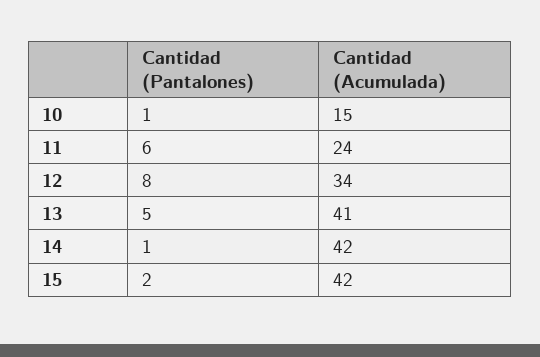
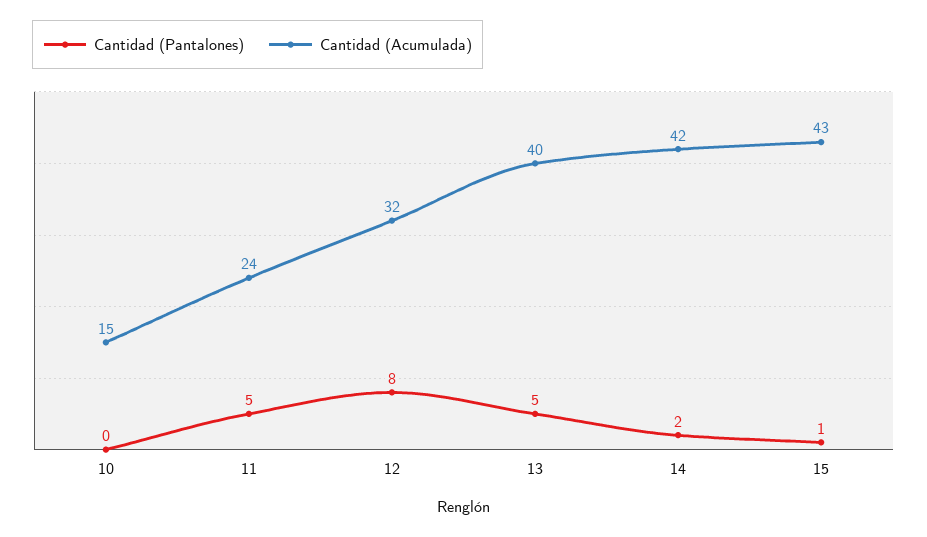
Cantidad (Pantalones), 10: 1 -> 0
Cantidad (Pantalones), 11: 6 -> 5
Cantidad (Acumulada), 12: 34 -> 32
Cantidad (Acumulada), 13: 41 -> 40
Cantidad (Pantalones), 14: 1 -> 2
Cantidad (Pantalones), 15: 2 -> 1
Cantidad (Acumulada), 15: 42 -> 43

